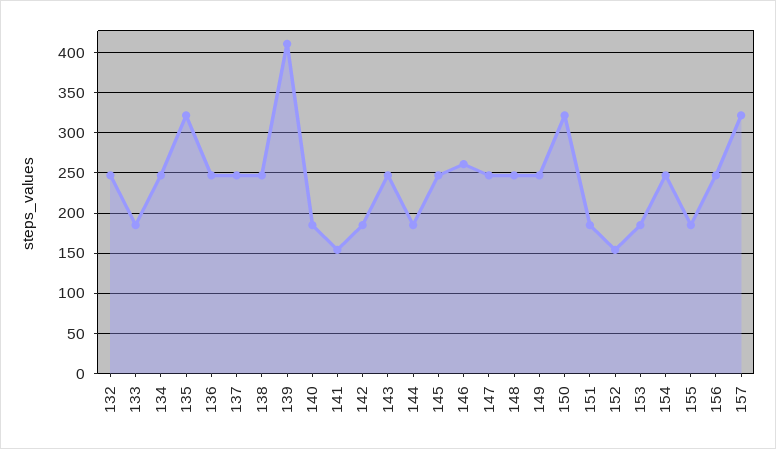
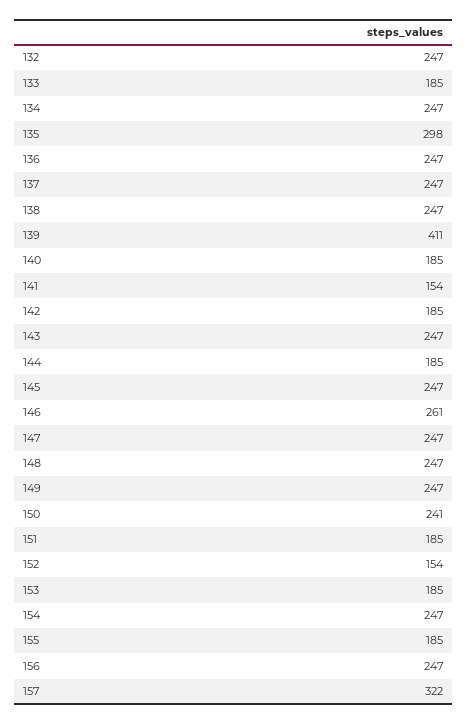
135: 320 -> 298
150: 320 -> 241

